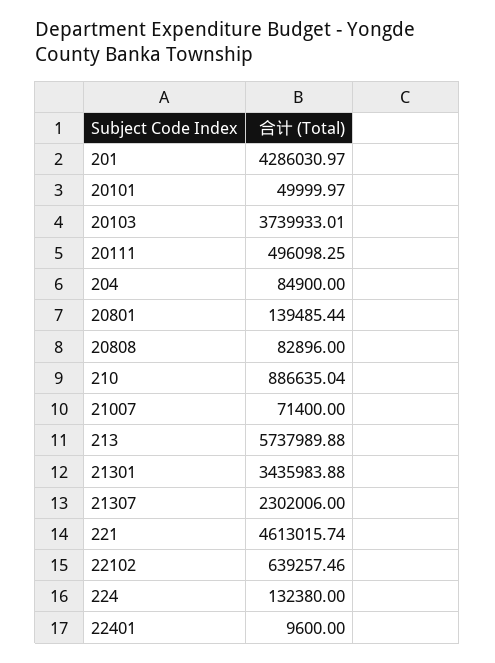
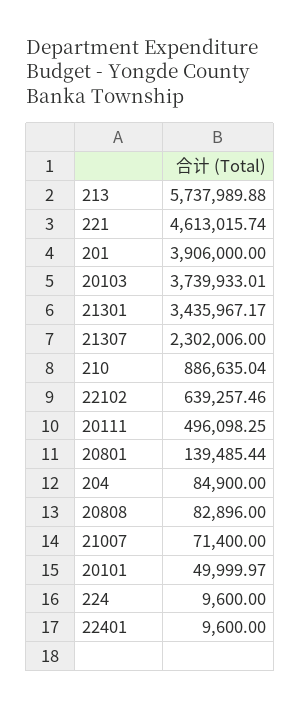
201: 4286030.97 -> 3906000
21301: 3435983.88 -> 3435967.17
224: 132380 -> 9600

